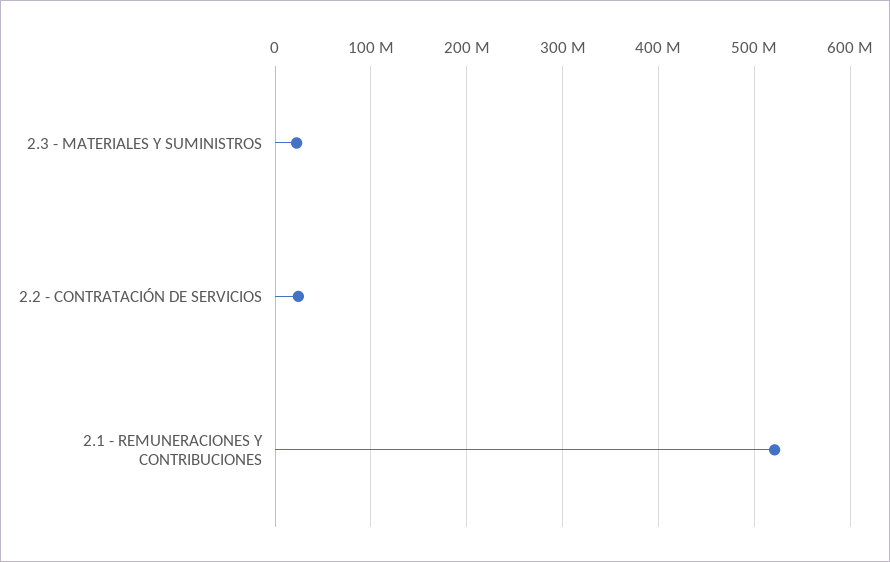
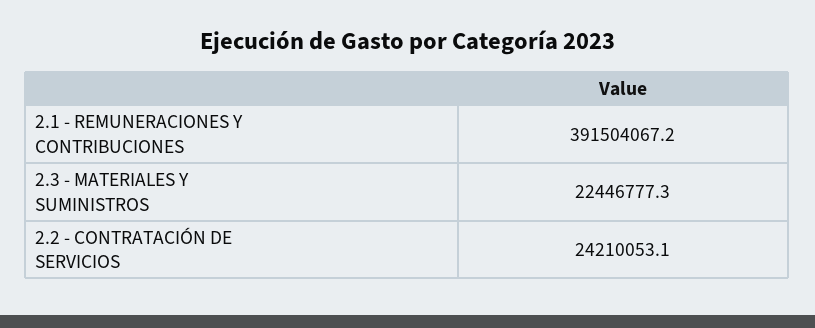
2.1 - REMUNERACIONES Y CONTRIBUCIONES: 520000000 -> 391504067.2

